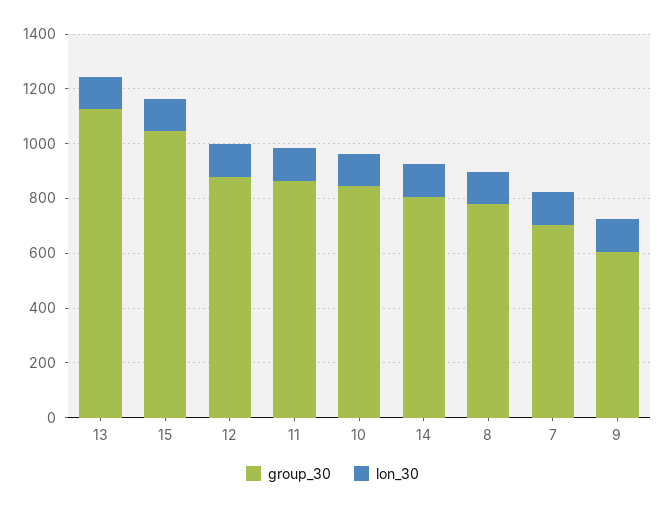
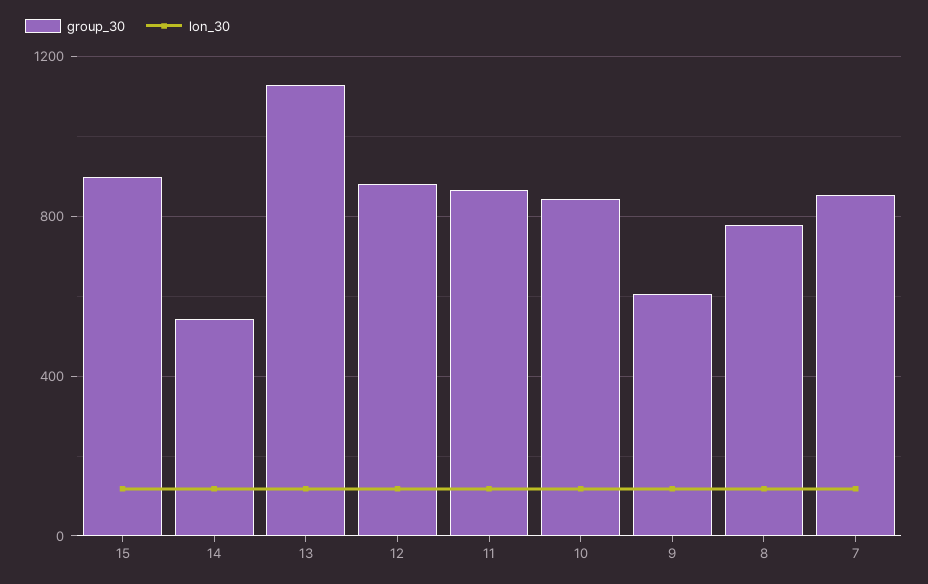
group_30, 15: 1050 -> 900
group_30, 14: 800 -> 550
group_30, 7: 700 -> 850

